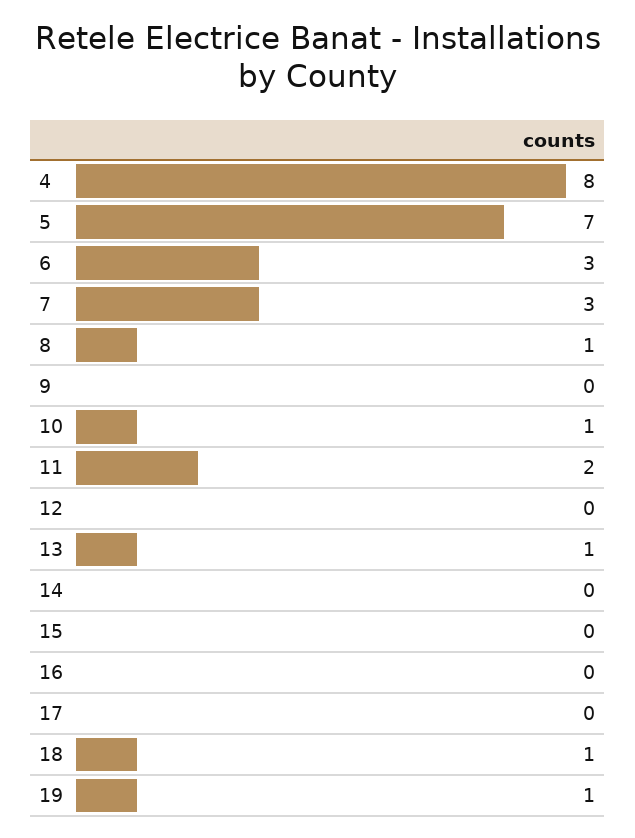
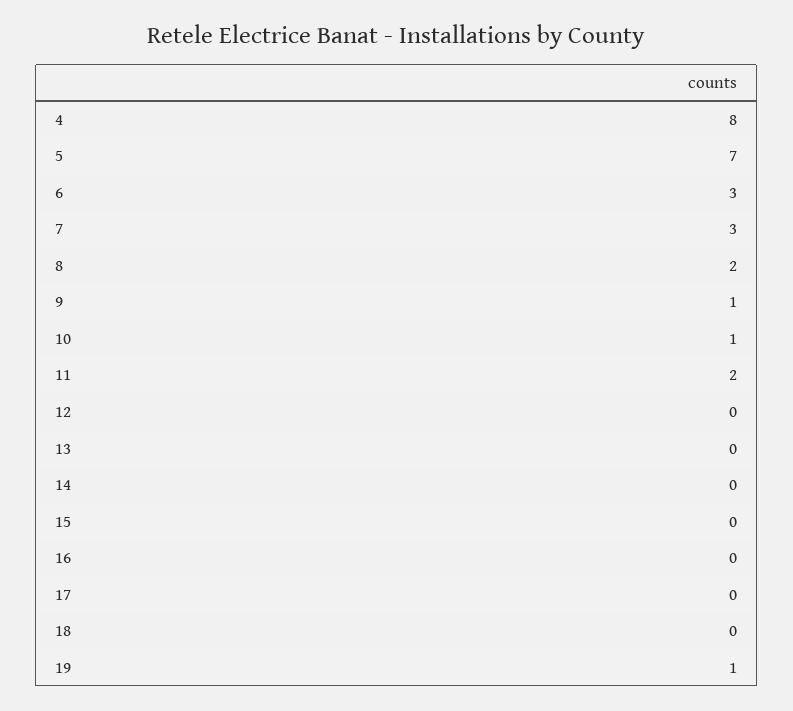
8: 1 -> 2
9: 0 -> 1
13: 1 -> 0
18: 1 -> 0

